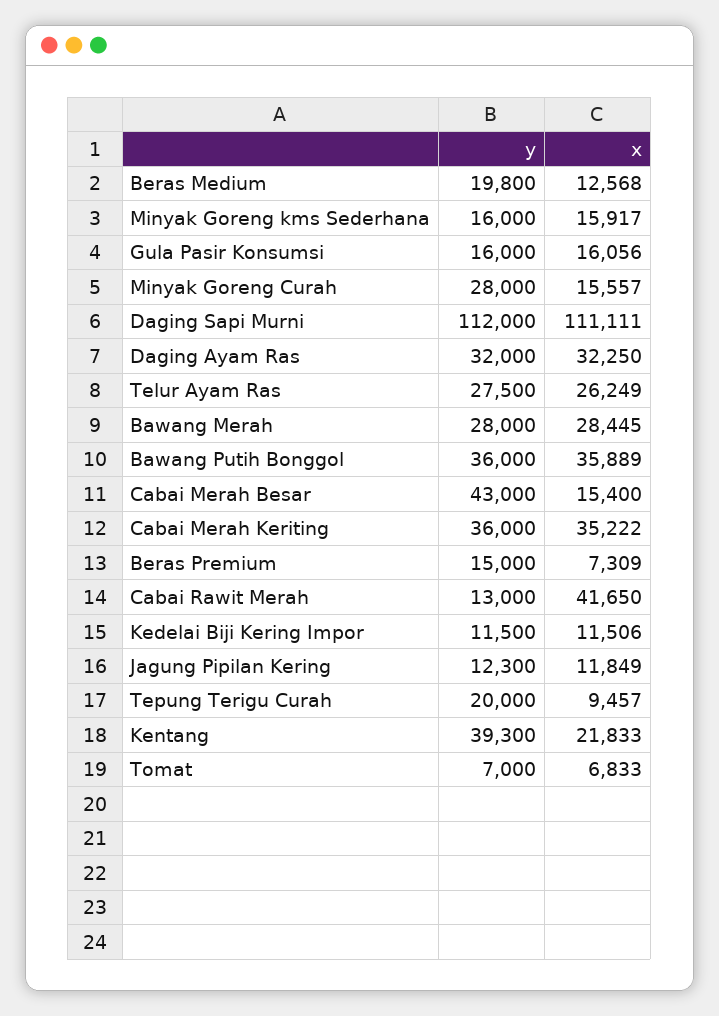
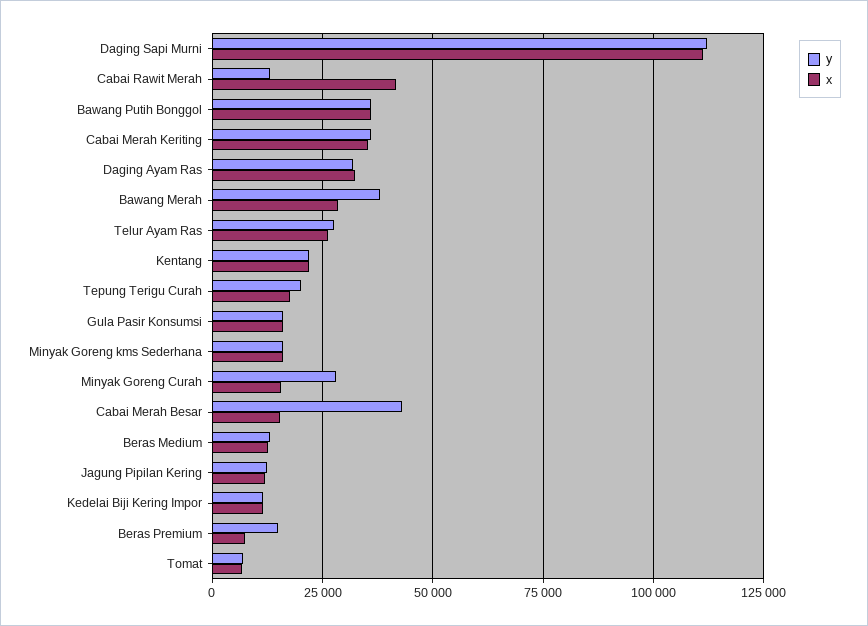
y, Beras Medium: 19800 -> 12500
y, Bawang Merah: 28000 -> 37500
x, Tepung Terigu Curah: 9457 -> 17500
y, Kentang: 39300 -> 22500

